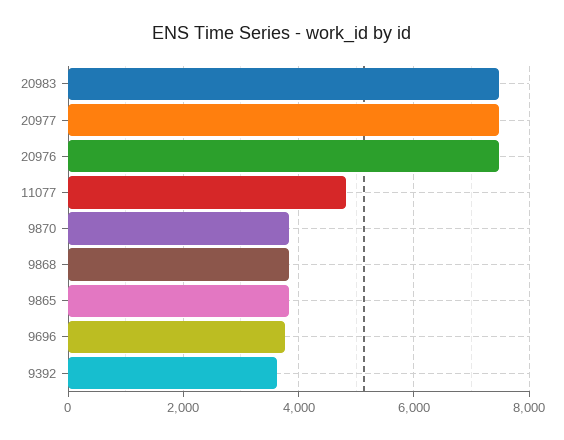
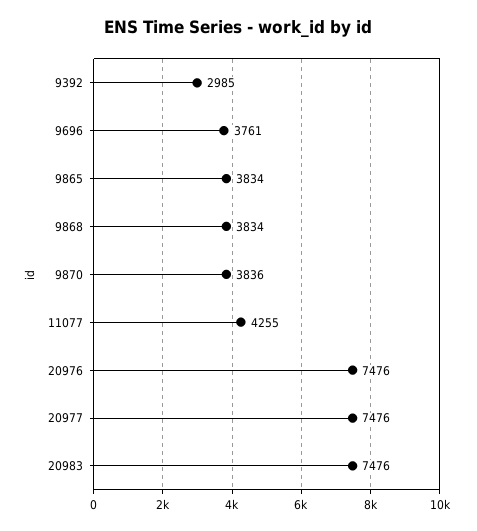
11077: 4800 -> 4255
9392: 3600 -> 2985

